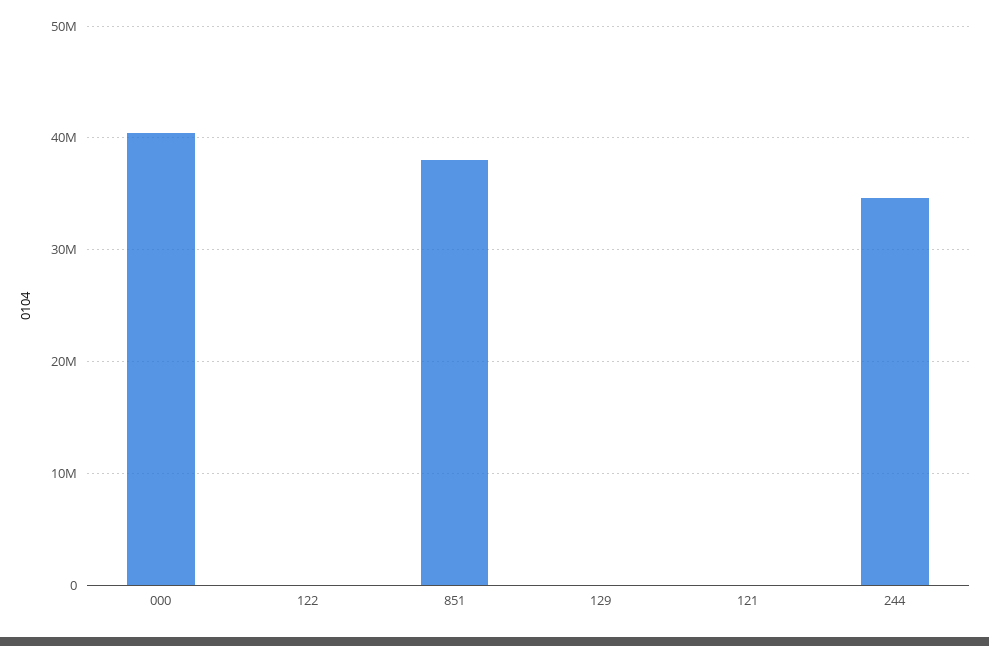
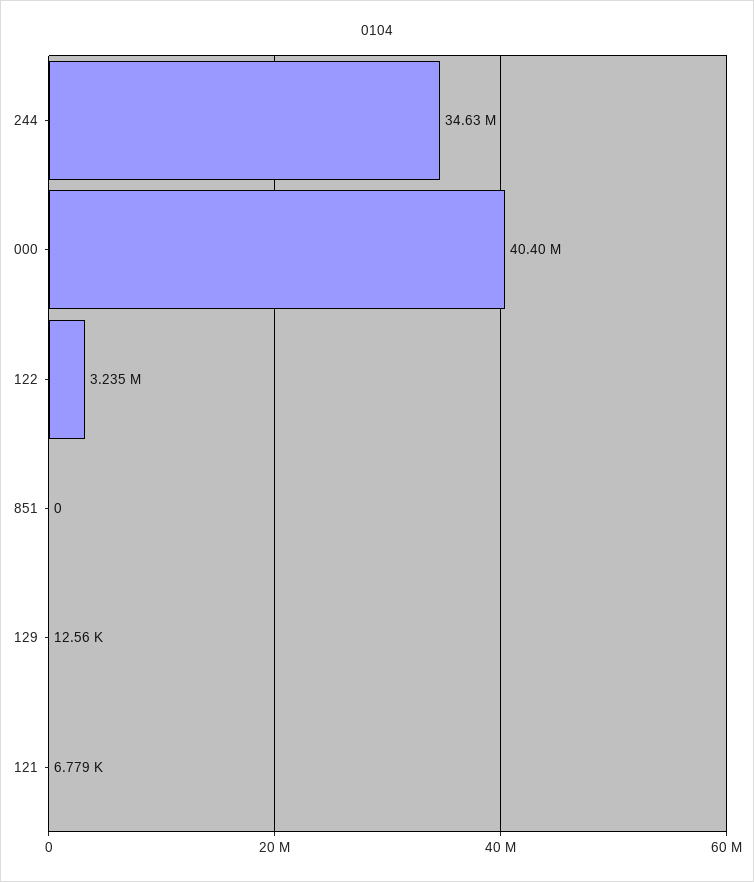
122: 0 -> 3235000
851: 38000000 -> 0

